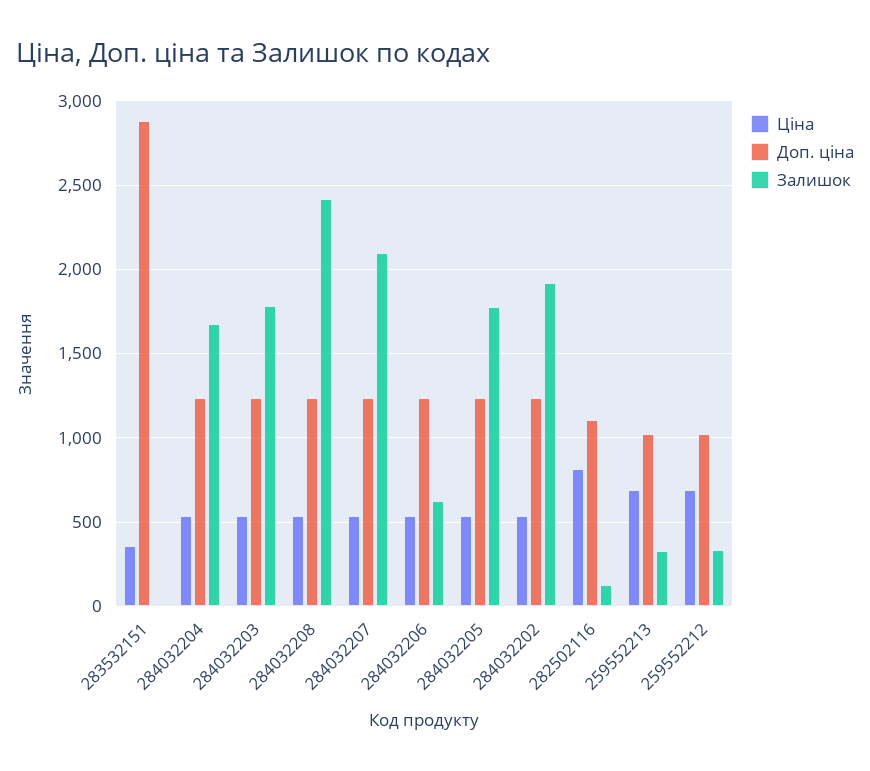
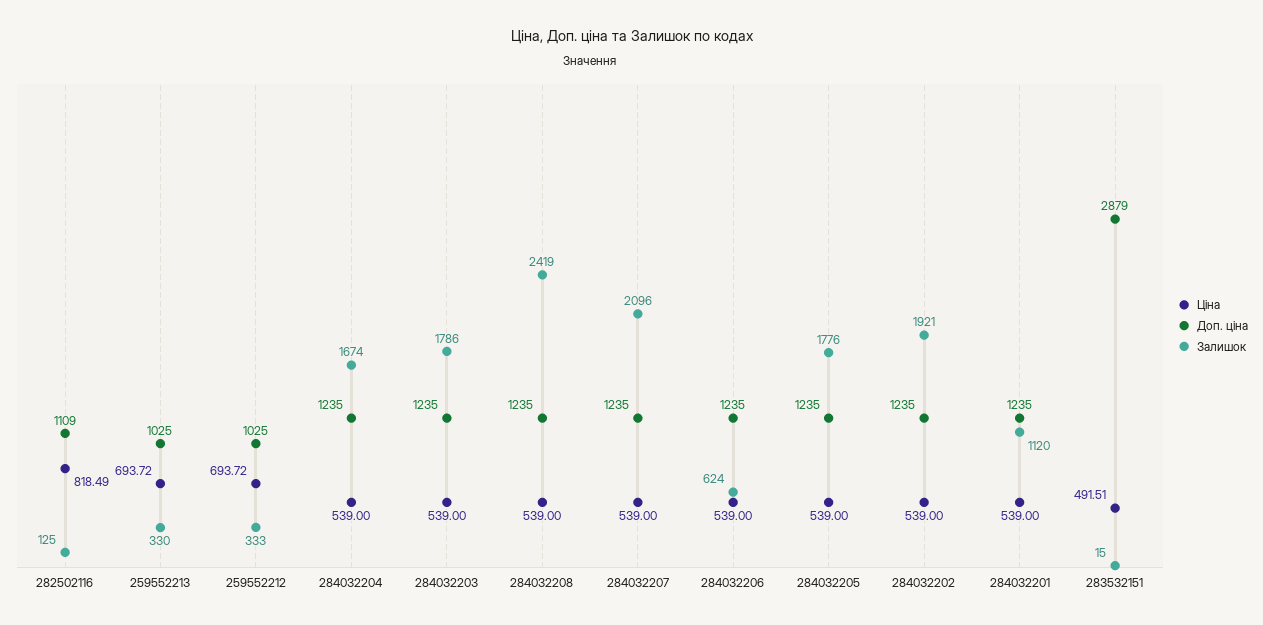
Ціна, 283532151: 350 -> 491.51
Ціна, 284032201: none -> 539
Доп. ціна, 284032201: none -> 1235
Залишок, 284032201: none -> 1120

